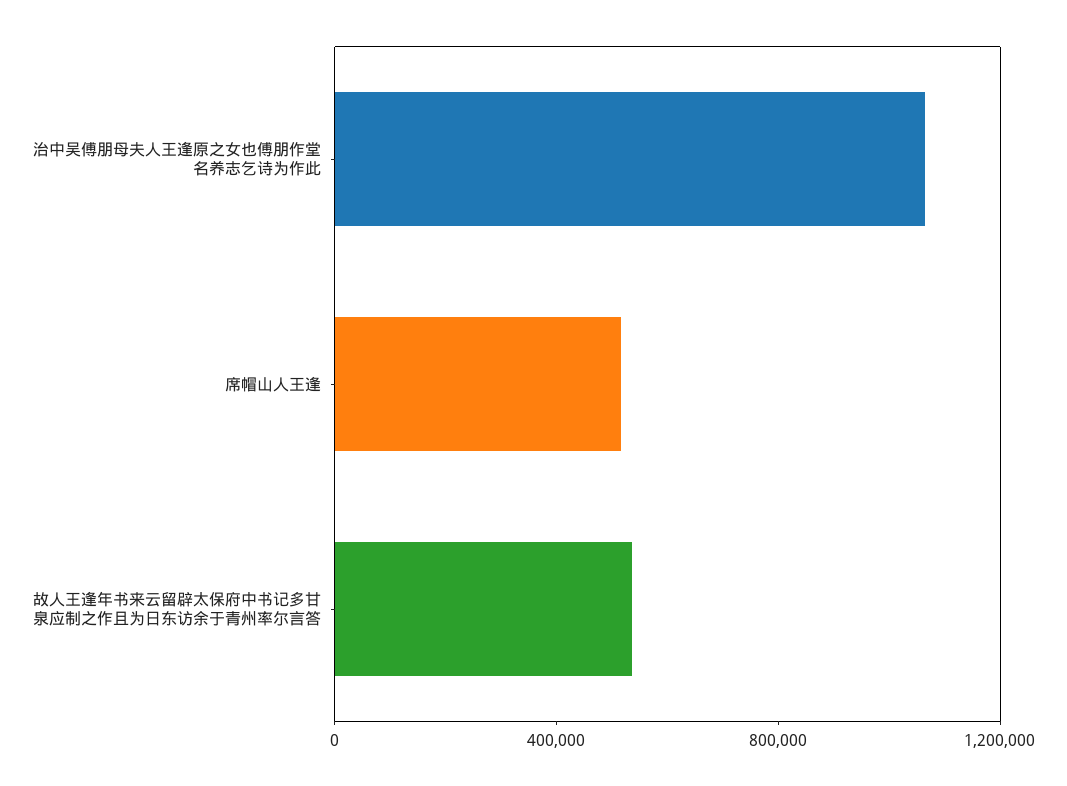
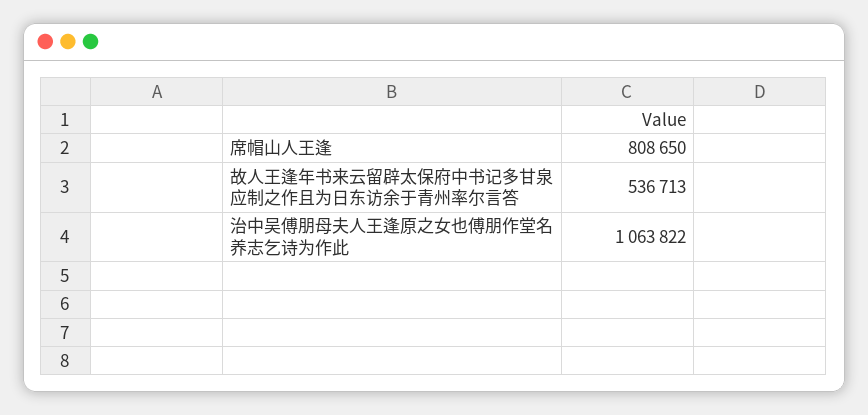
席帽山人王逢: 500000 -> 808650

